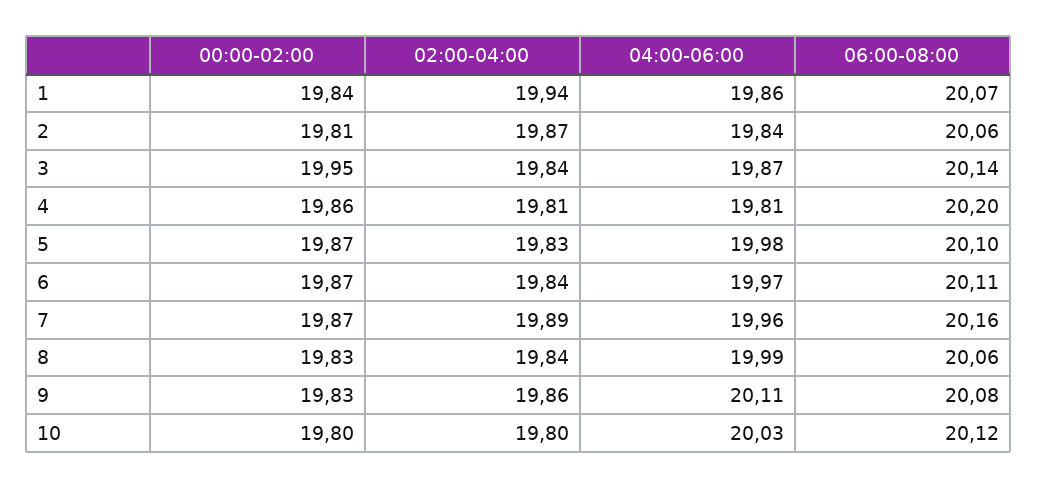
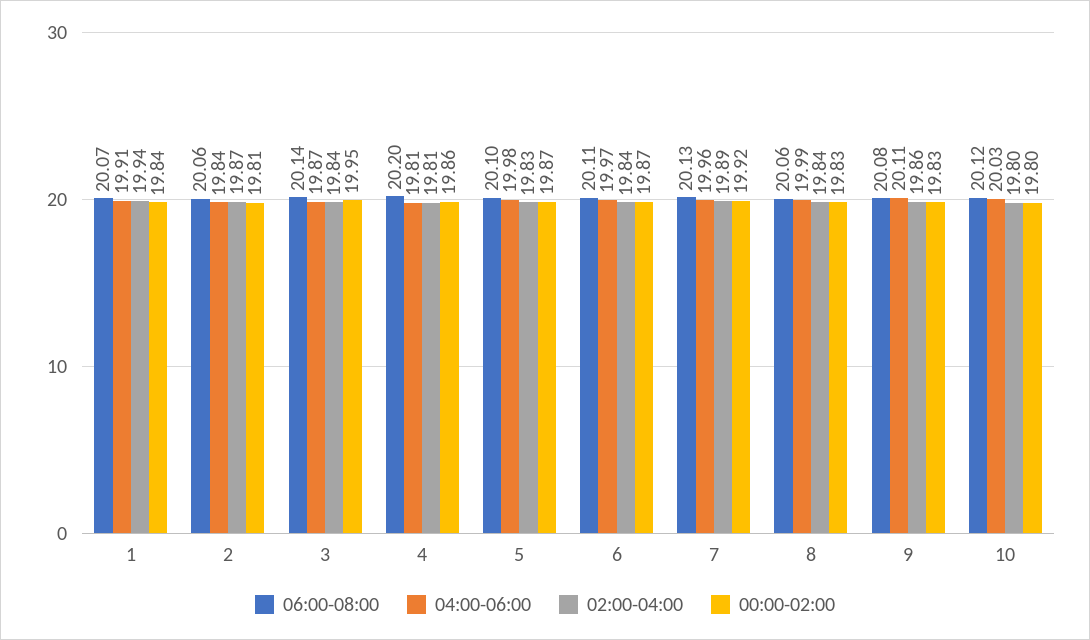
04:00-06:00, 1: 19.86 -> 19.91
00:00-02:00, 7: 19.87 -> 19.92
06:00-08:00, 7: 20.16 -> 20.13

